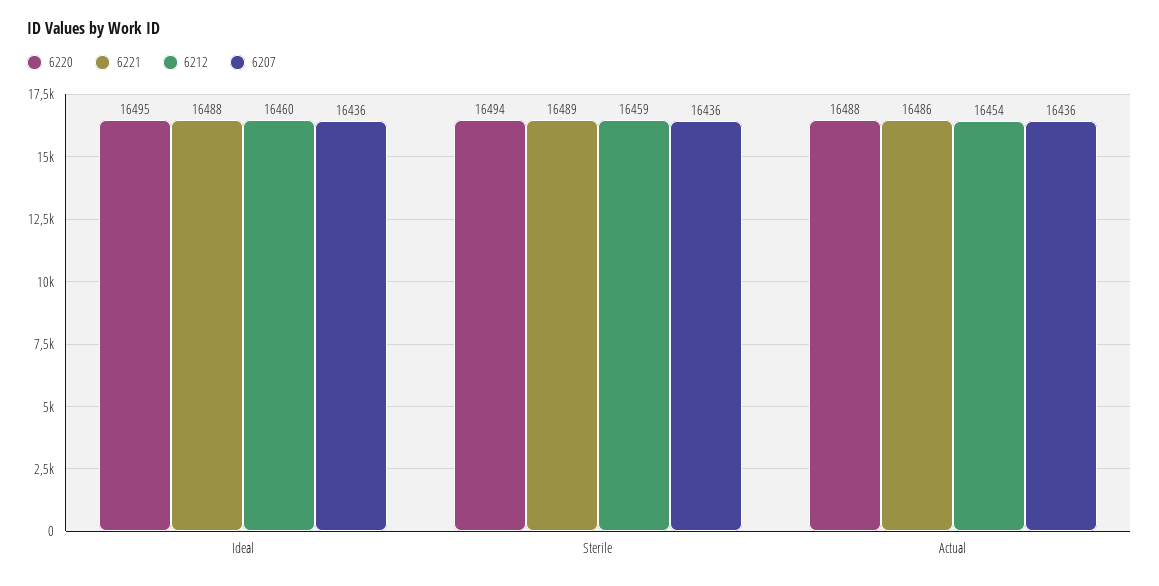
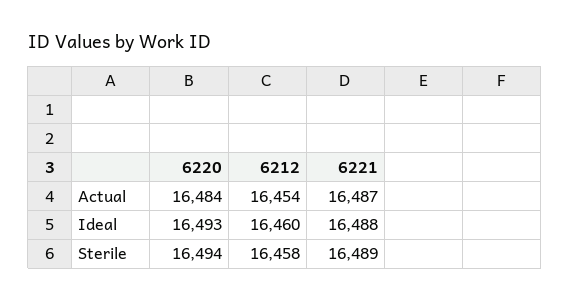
6220, Ideal: 16495 -> 16493
6207, Ideal: 16436 -> none
6212, Sterile: 16459 -> 16458
6207, Sterile: 16436 -> none
6220, Actual: 16488 -> 16484
6221, Actual: 16486 -> 16487
6207, Actual: 16436 -> none

